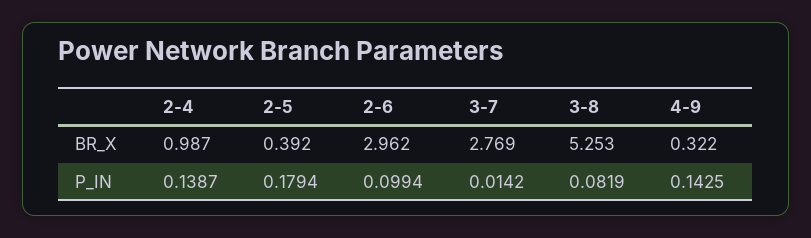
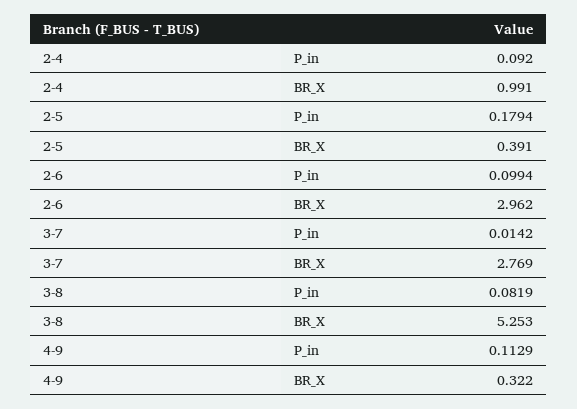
2-4, BR_X: 0.987 -> 0.991
2-5, BR_X: 0.392 -> 0.391
2-4, P_IN: 0.1387 -> 0.092
4-9, P_IN: 0.1425 -> 0.1129

